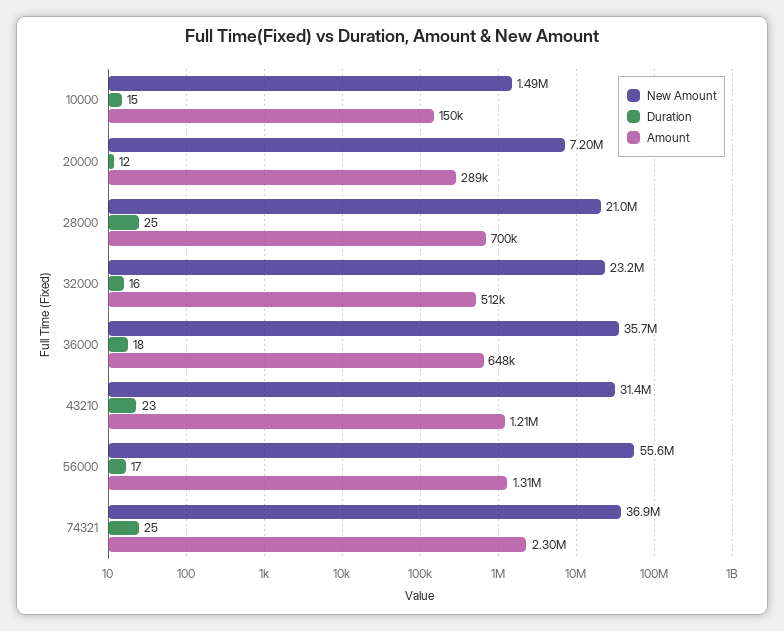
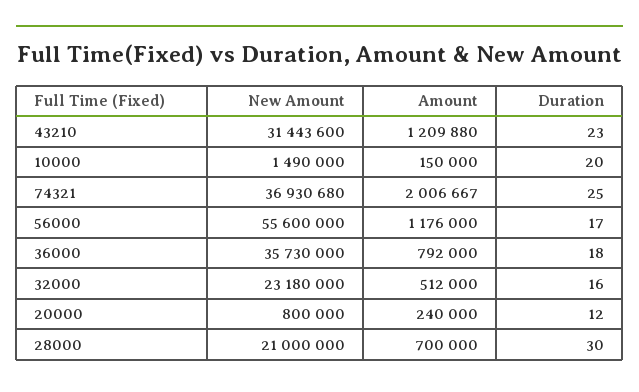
Duration, 10000: 15 -> 20
New Amount, 20000: 7200000 -> 800000
Amount, 20000: 289000 -> 240000
Duration, 28000: 25 -> 30
Amount, 36000: 648000 -> 792000
Amount, 56000: 1310000 -> 1176000
Amount, 74321: 2300000 -> 2006667

